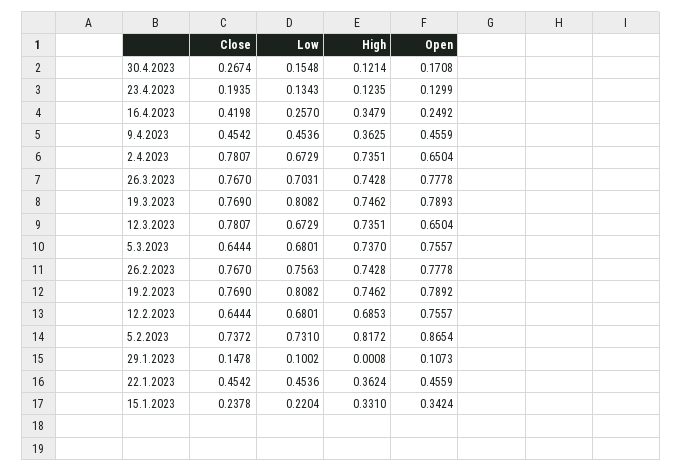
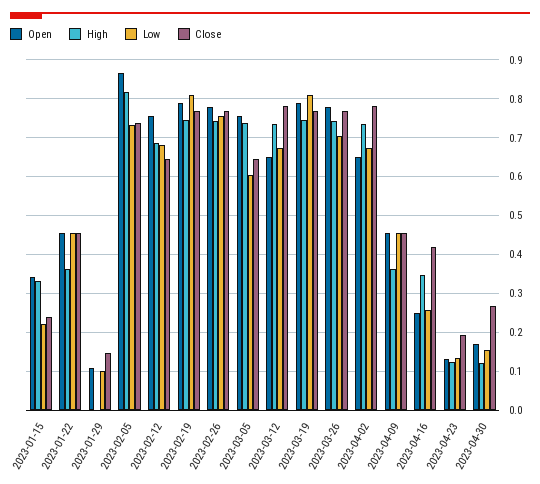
Low, 5.3.2023: 0.6801 -> 0.6

